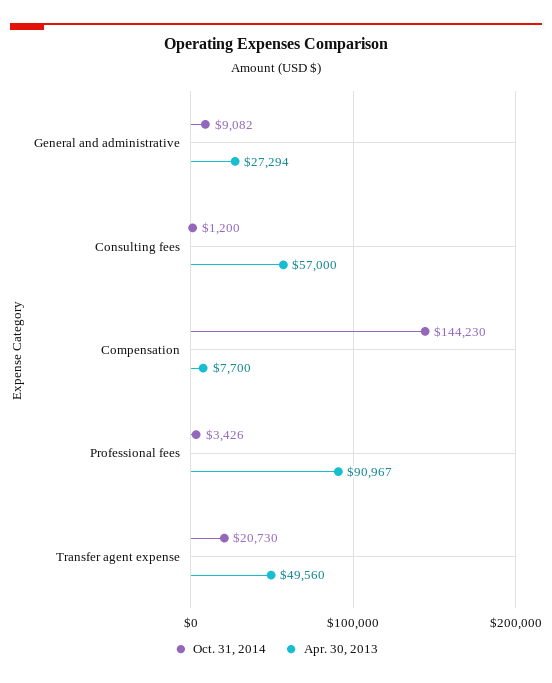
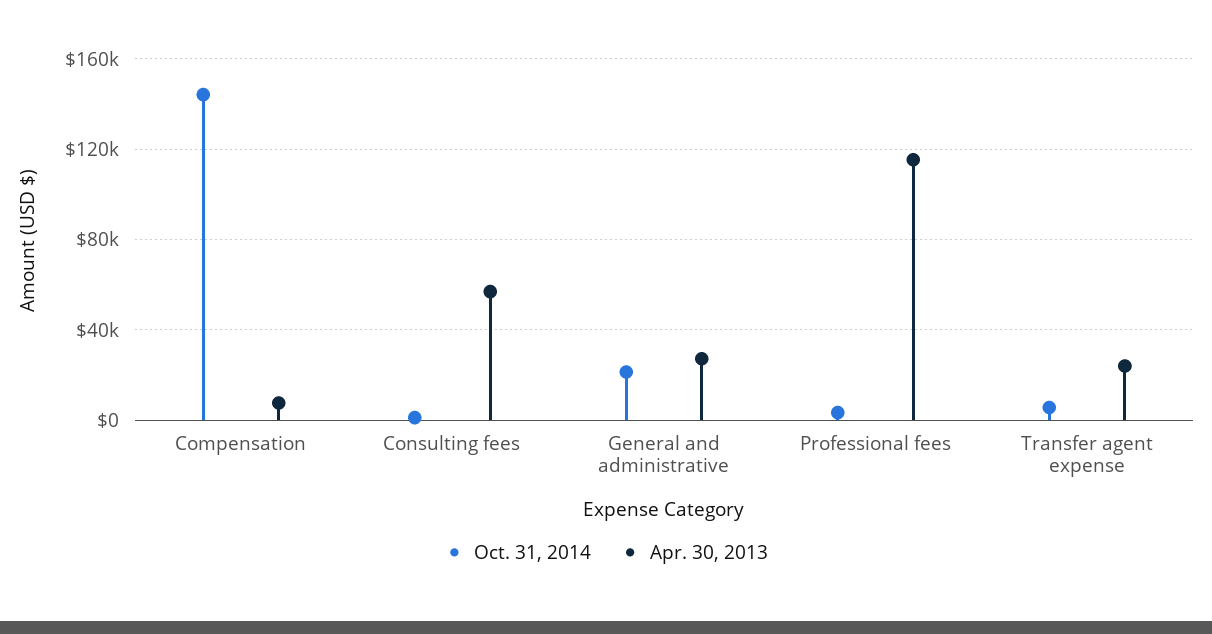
Oct. 31, 2014, General and administrative: 9082 -> 20000
Apr. 30, 2013, Professional fees: 90967 -> 115000
Oct. 31, 2014, Transfer agent expense: 20730 -> 5000
Apr. 30, 2013, Transfer agent expense: 49560 -> 25000

